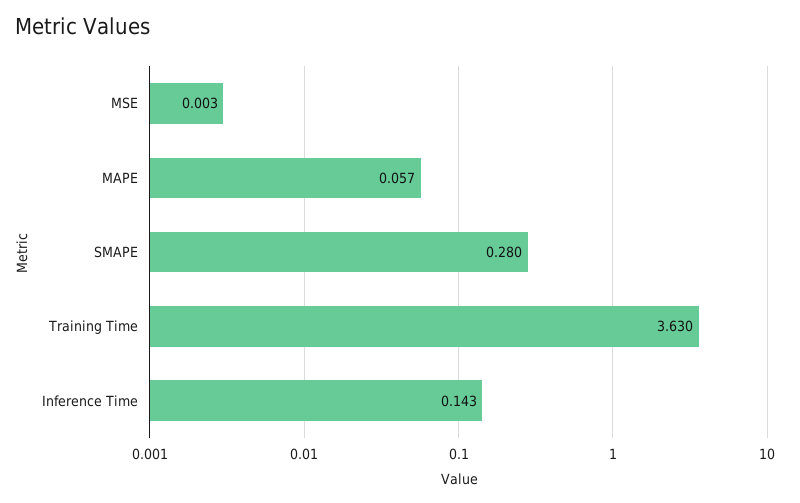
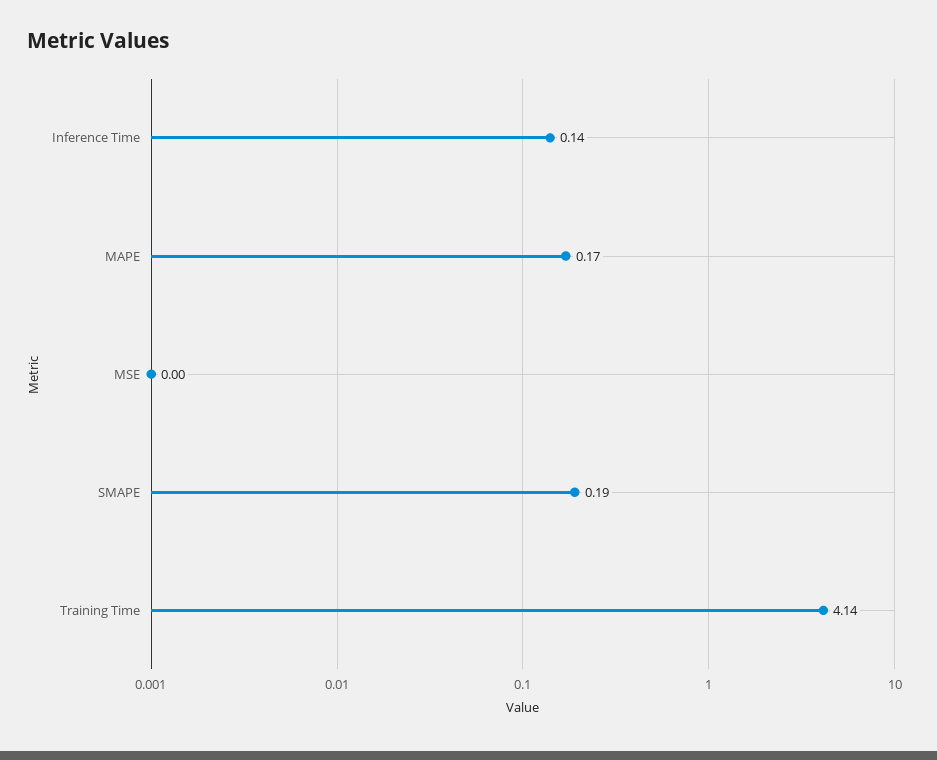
MAPE: 0.057 -> 0.17
SMAPE: 0.28 -> 0.19
Training Time: 3.63 -> 4.14

